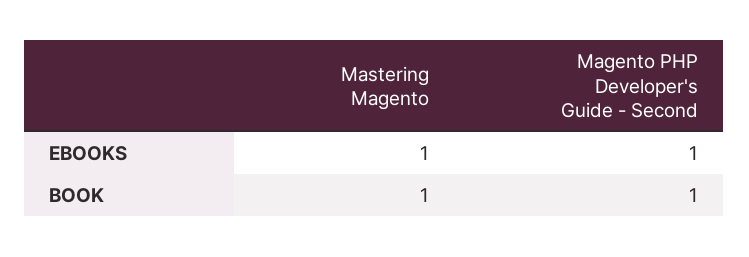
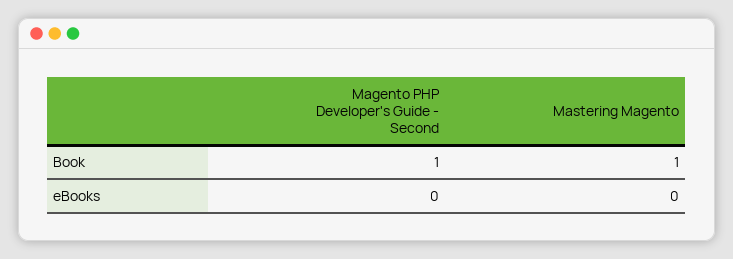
Mastering Magento, EBOOKS: 1 -> 0
Magento PHP Developer's Guide - Second, EBOOKS: 1 -> 0

